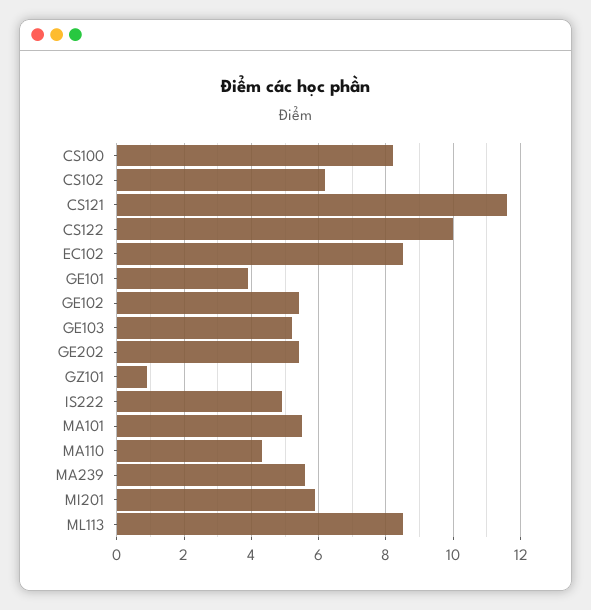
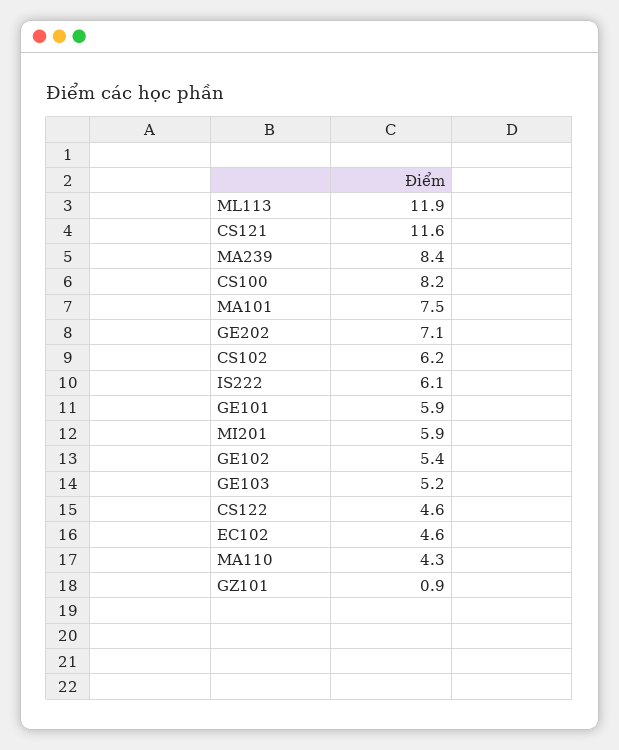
CS122: 10 -> 4.6
EC102: 8.5 -> 4.6
GE101: 4 -> 5.9
GE202: 5.5 -> 7.1
IS222: 5 -> 6.1
MA101: 5.5 -> 7.5
MA239: 5.5 -> 8.4
ML113: 8.5 -> 11.9

